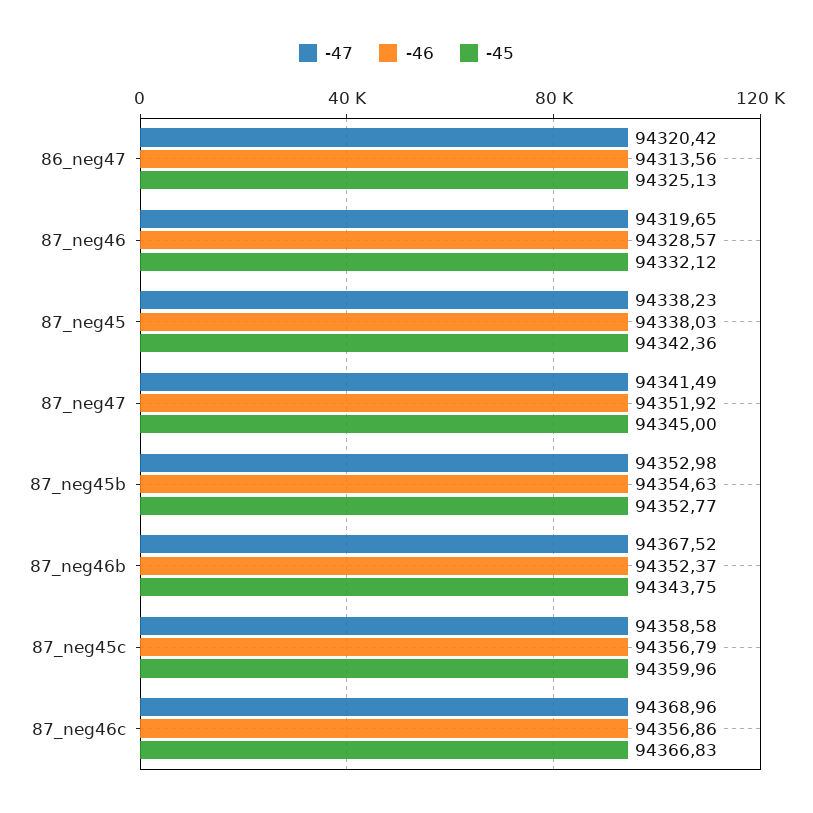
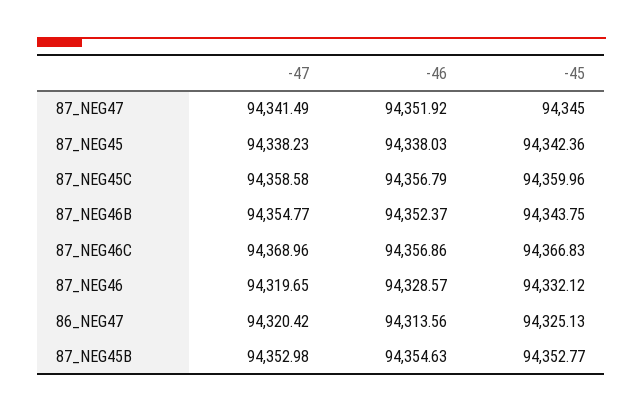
-47, 87_neg46b: 94367.52 -> 94354.77

